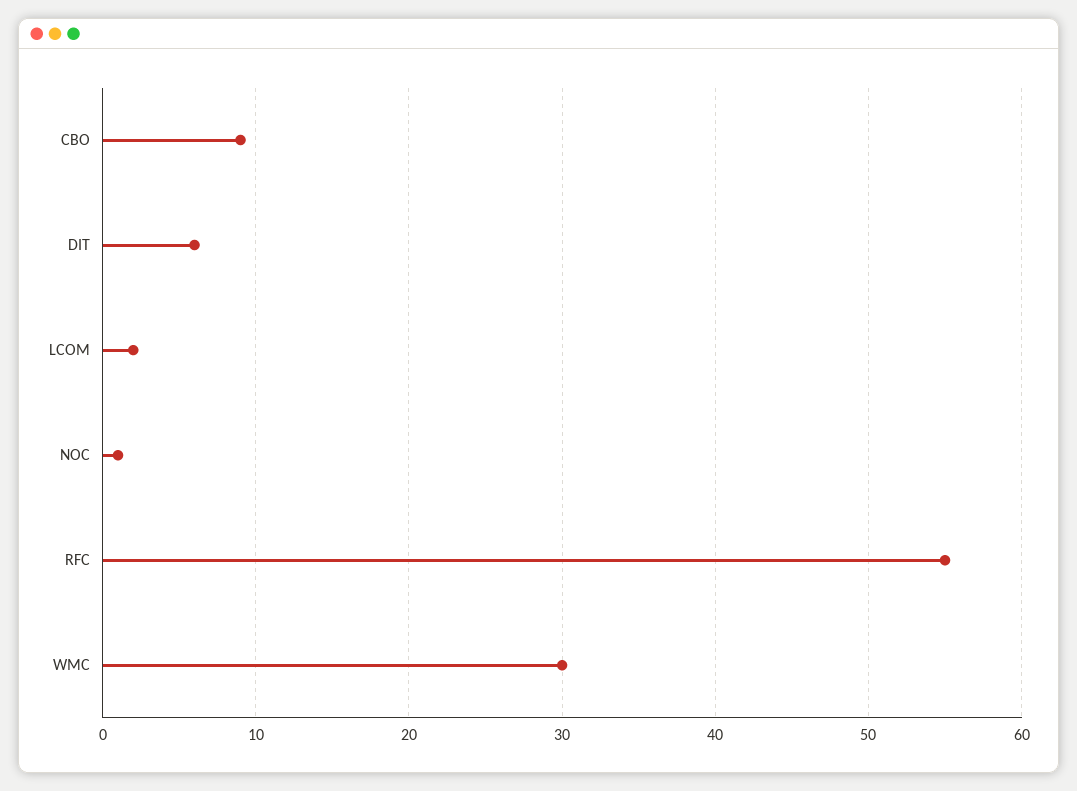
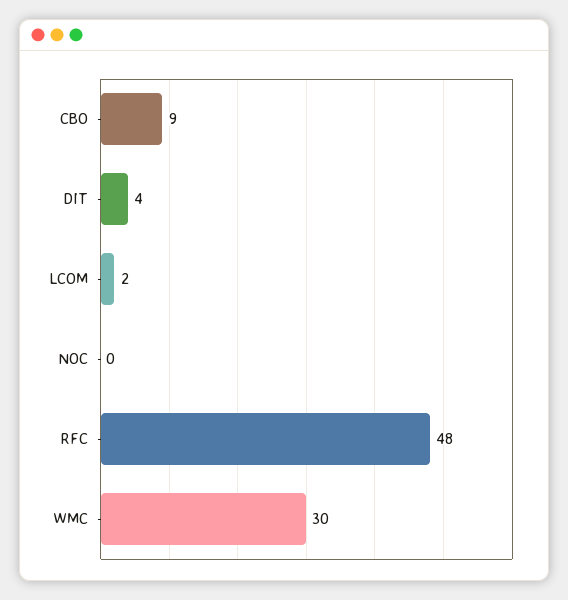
DIT: 6 -> 4
NOC: 1 -> 0
RFC: 55 -> 48

